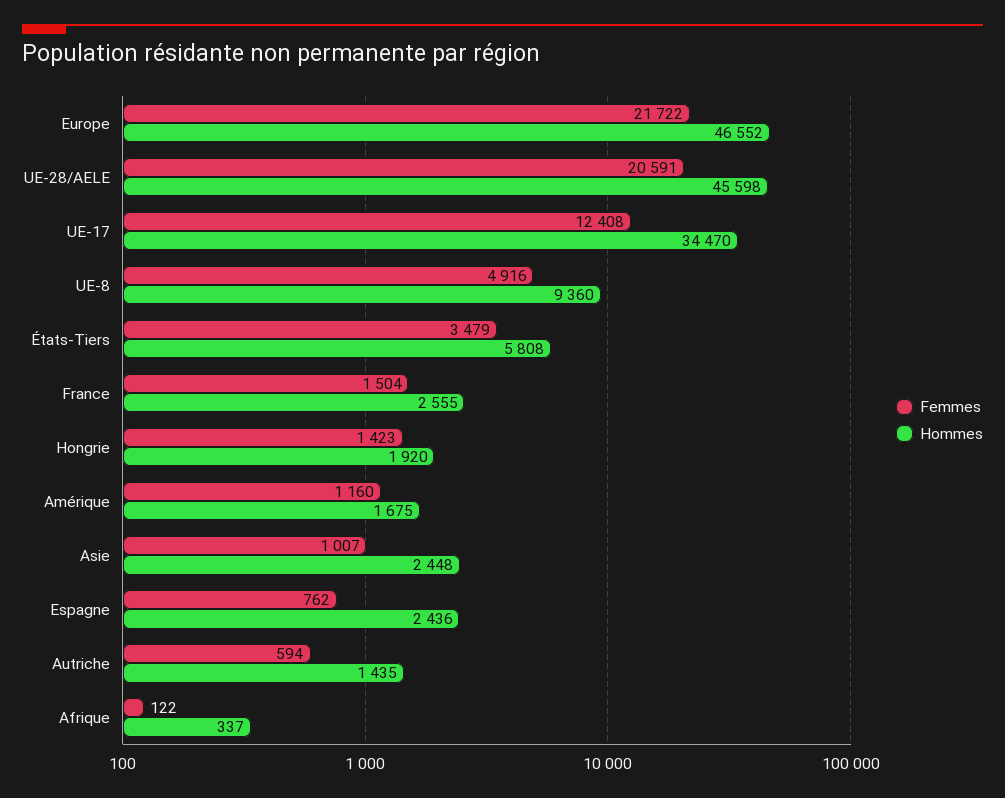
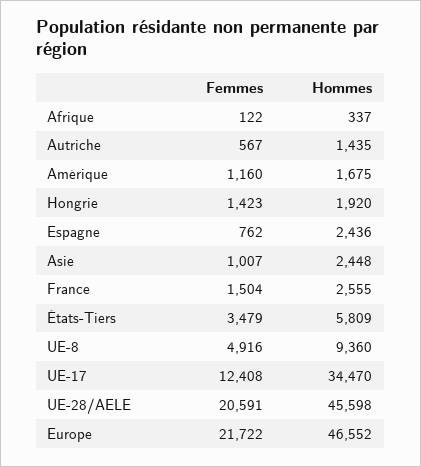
Hommes, États-Tiers: 5808 -> 5809
Femmes, Autriche: 594 -> 567

